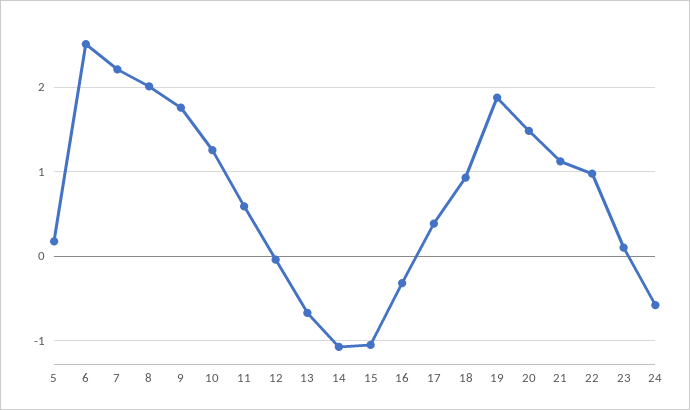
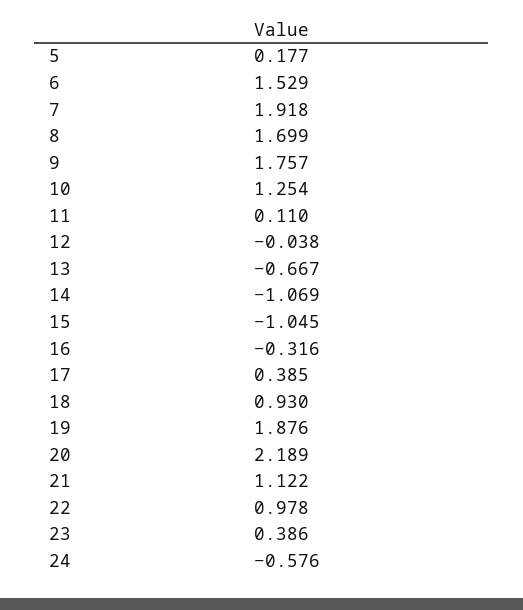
6: 2.5 -> 1.529
7: 2.2 -> 1.918
8: 2 -> 1.699
11: 0.6 -> 0.11
20: 1.5 -> 2.189
23: 0.1 -> 0.386

